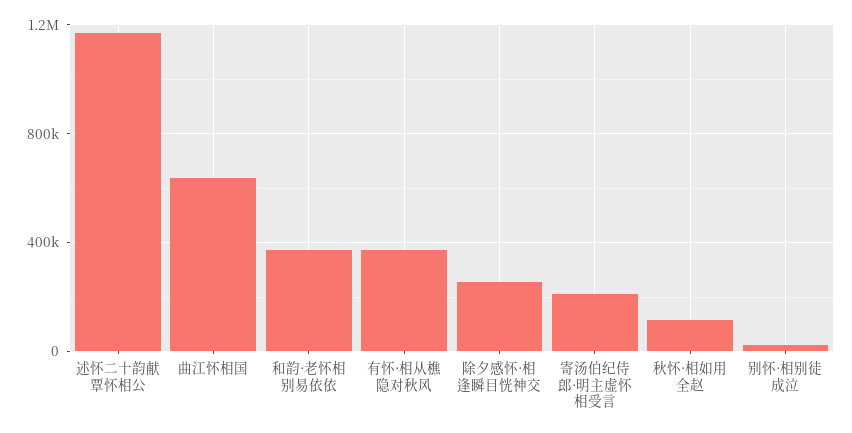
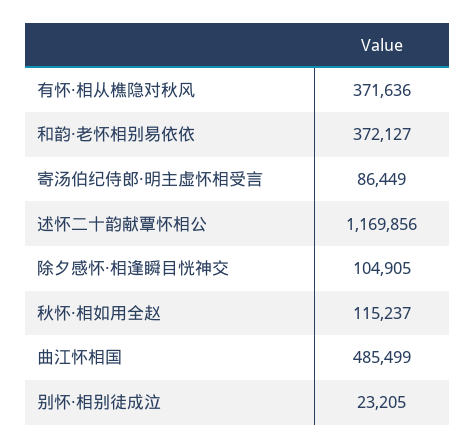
曲江怀相国: 650000 -> 485499
除夕感怀·相逢瞬目恍神交: 250000 -> 104905
寄汤伯纪侍郎·明主虚怀相受言: 200000 -> 86449

